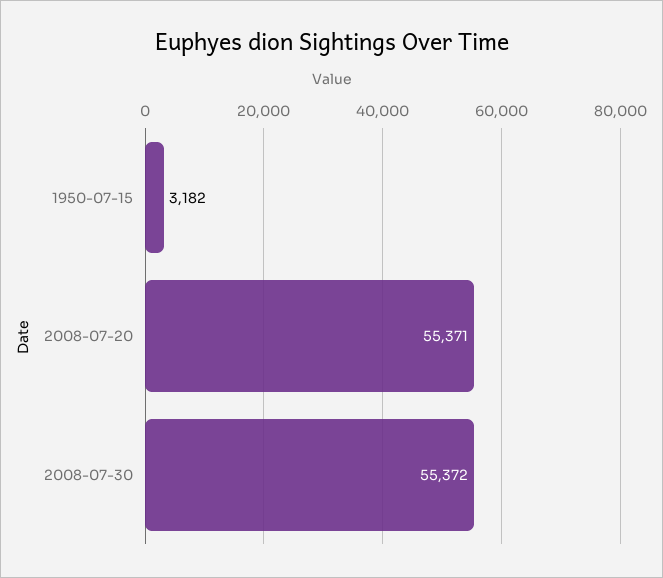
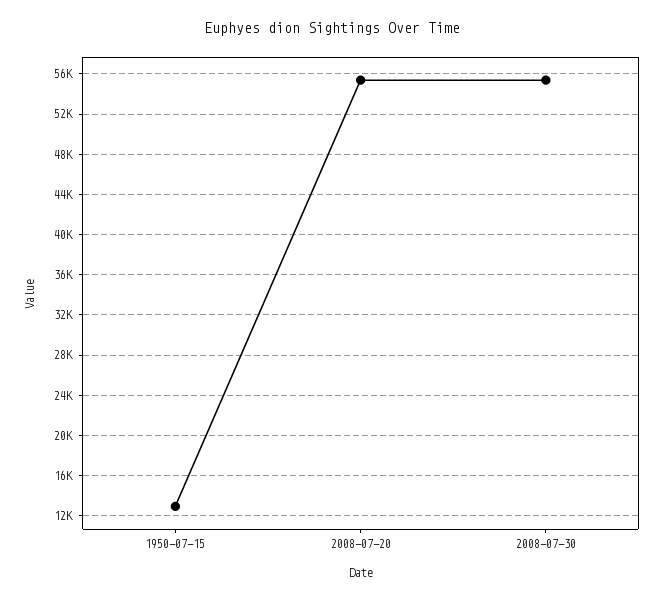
1950-07-15: 3182 -> 13000

